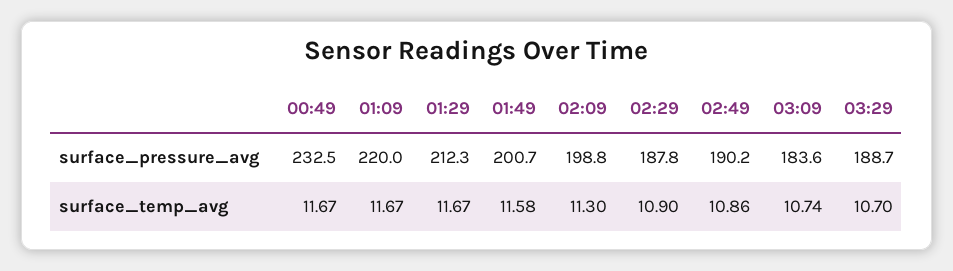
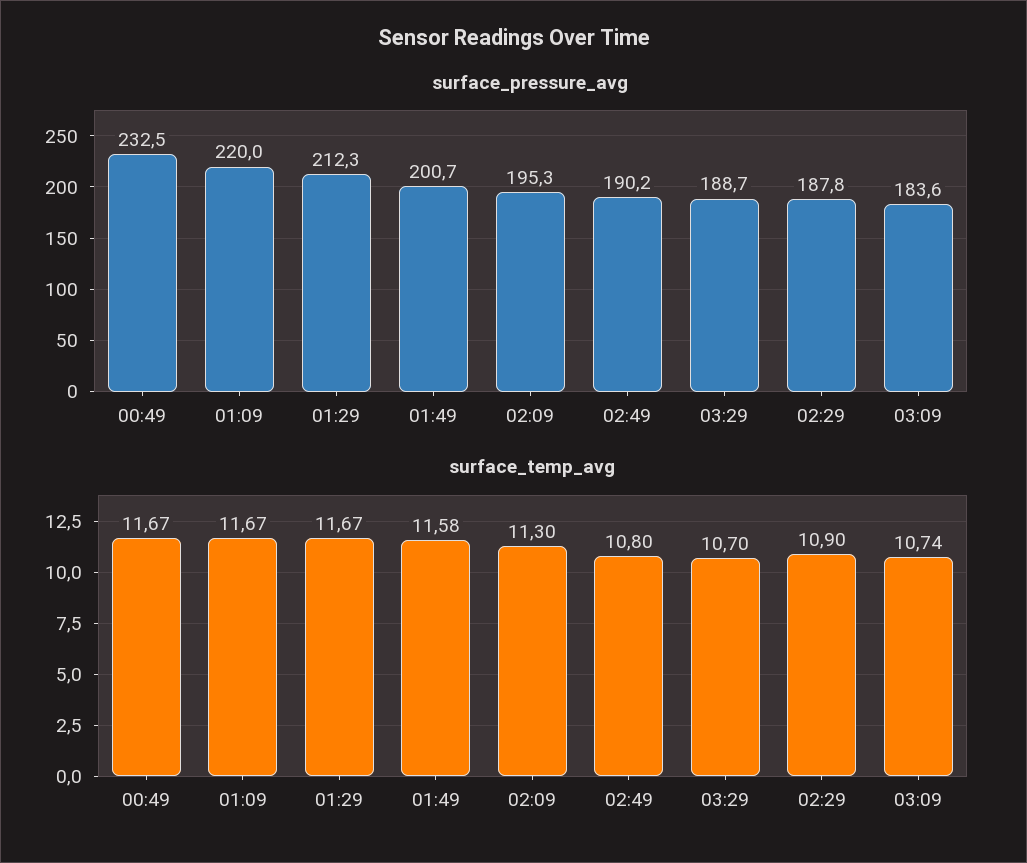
surface_pressure_avg, 02:09: 198.8 -> 195.3
surface_temp_avg, 02:49: 10.86 -> 10.8

